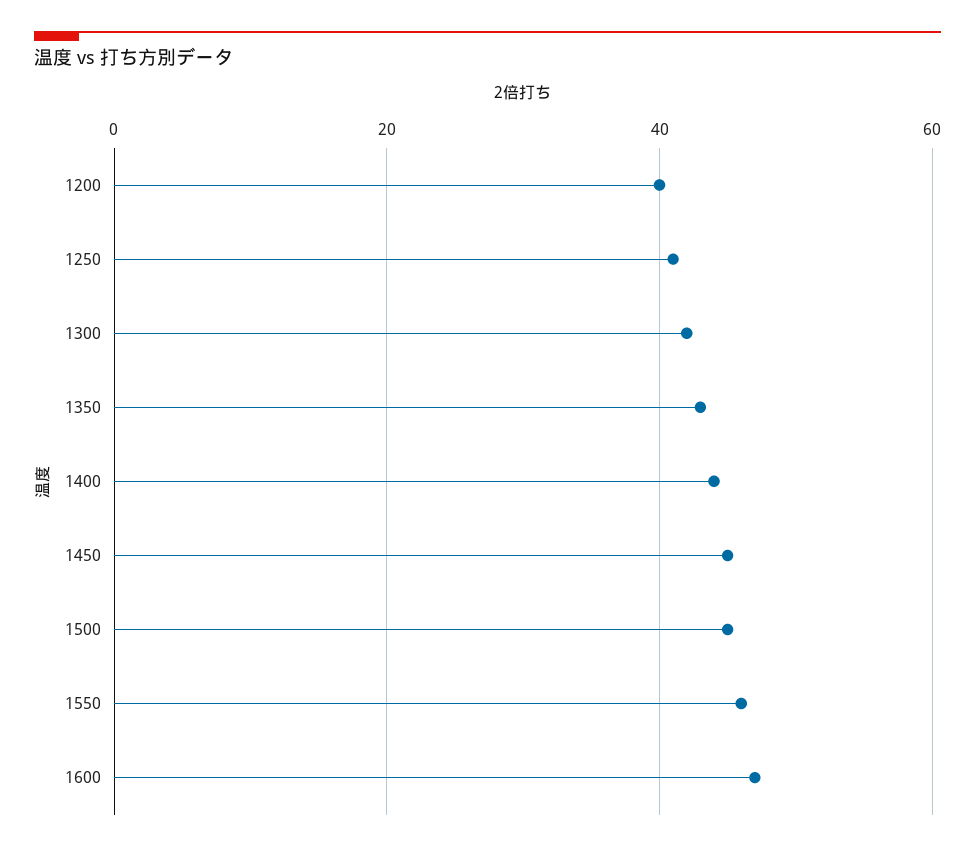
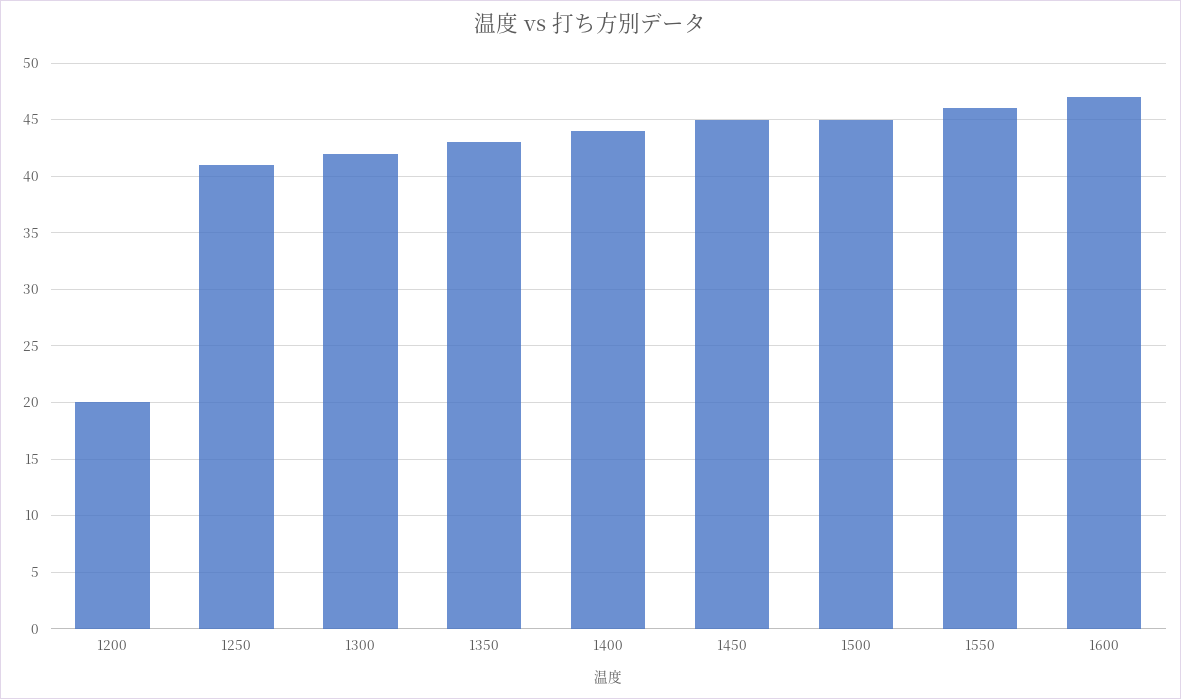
1200: 40 -> 20

